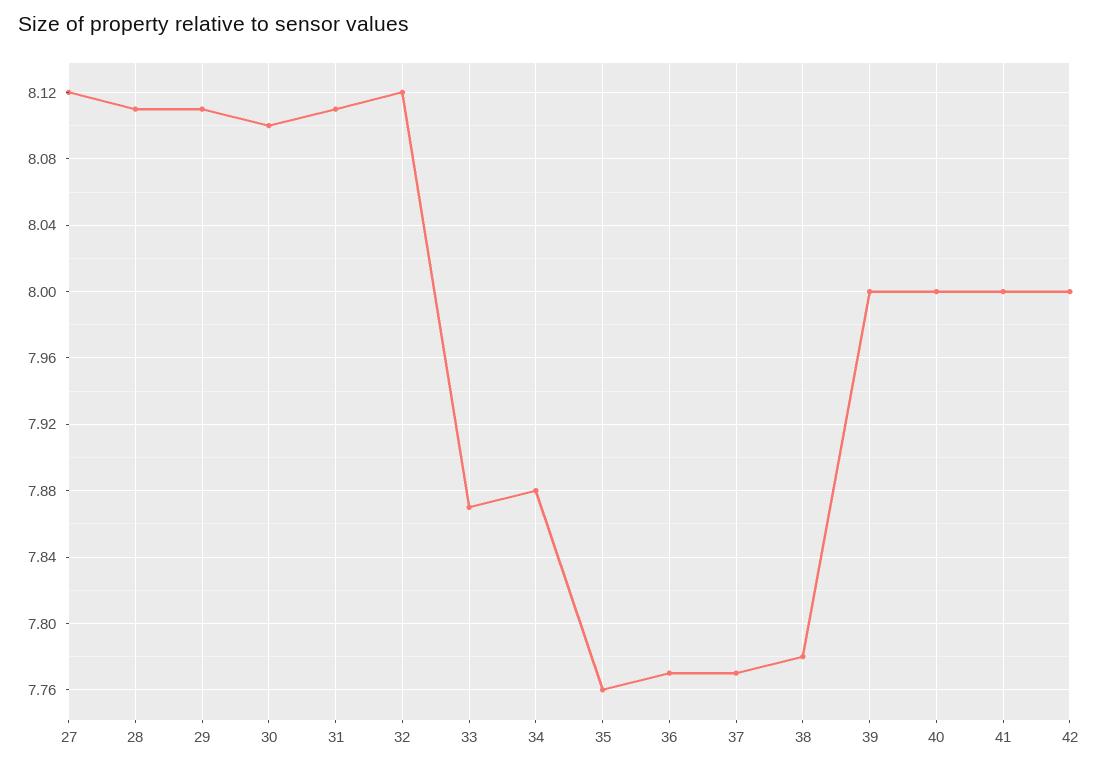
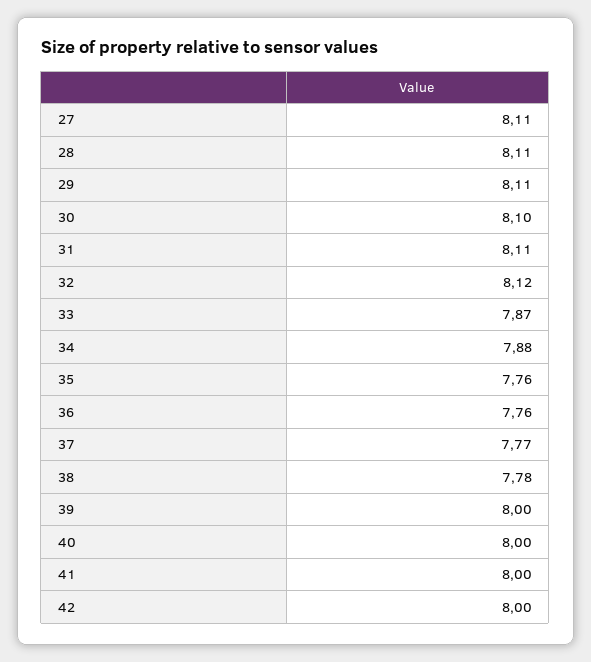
27: 8.12 -> 8.11
36: 7.77 -> 7.76

